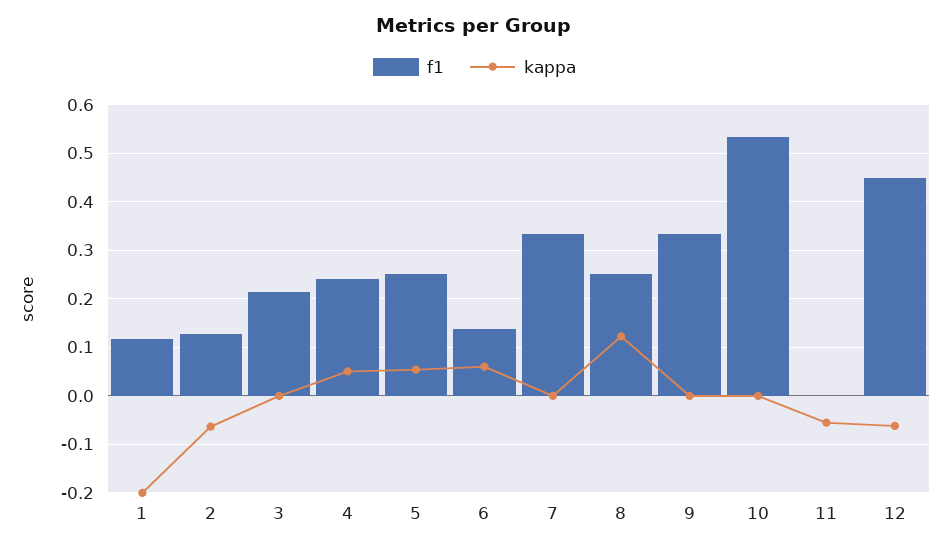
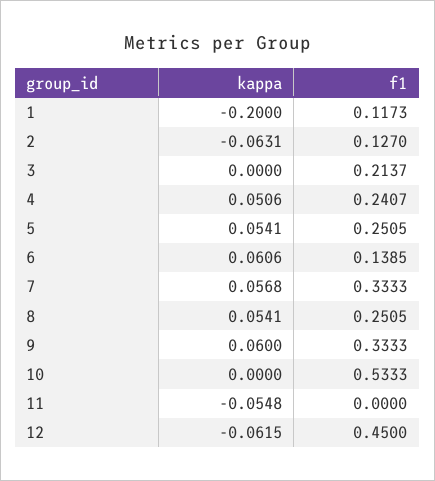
kappa, 7: 0 -> 0.0568
kappa, 8: 0.12 -> 0.0541
kappa, 9: 0 -> 0.06

